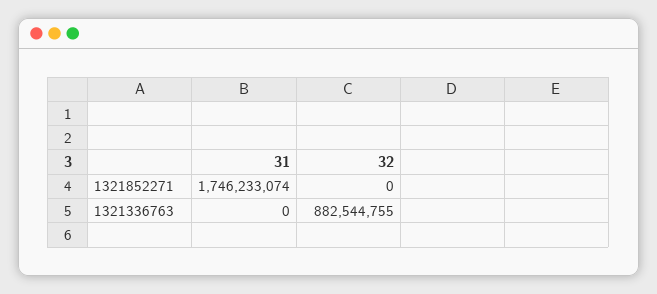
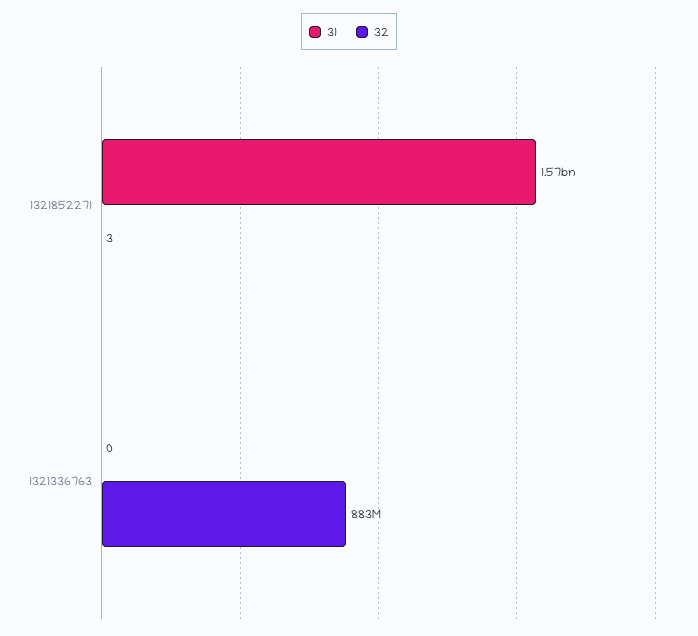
31, 1321852271: 1746233074 -> 1570000000
32, 1321852271: 0 -> 3

